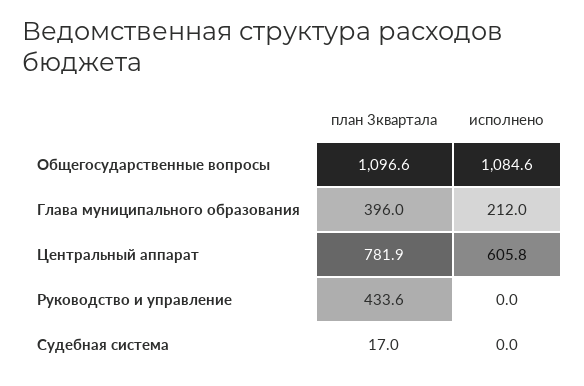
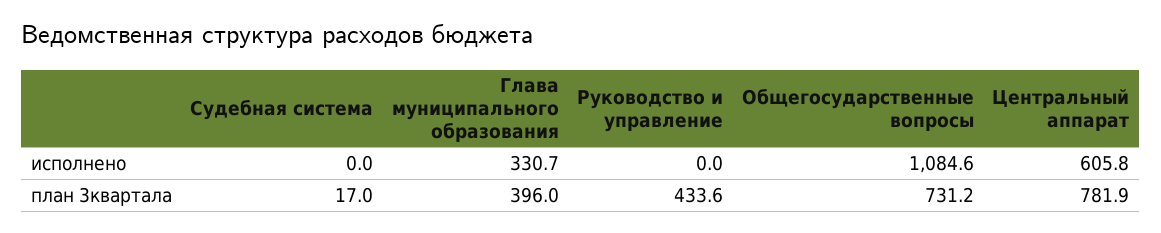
план 3квартала, Общегосударственные вопросы: 1096.6 -> 731.2
исполнено, Глава муниципального образования: 212 -> 330.7

